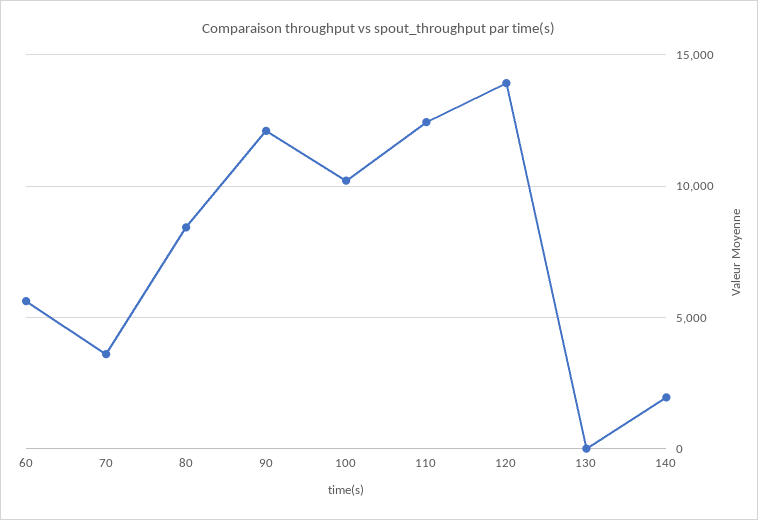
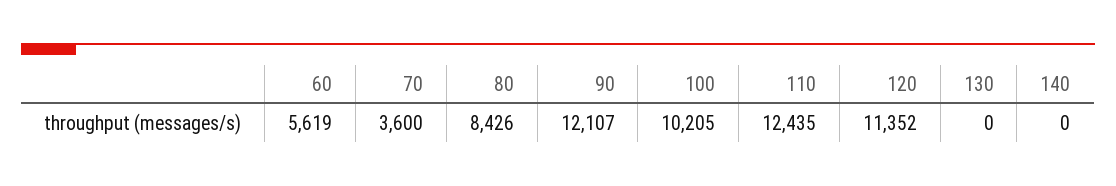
120: 14000 -> 11352
140: 2000 -> 0

